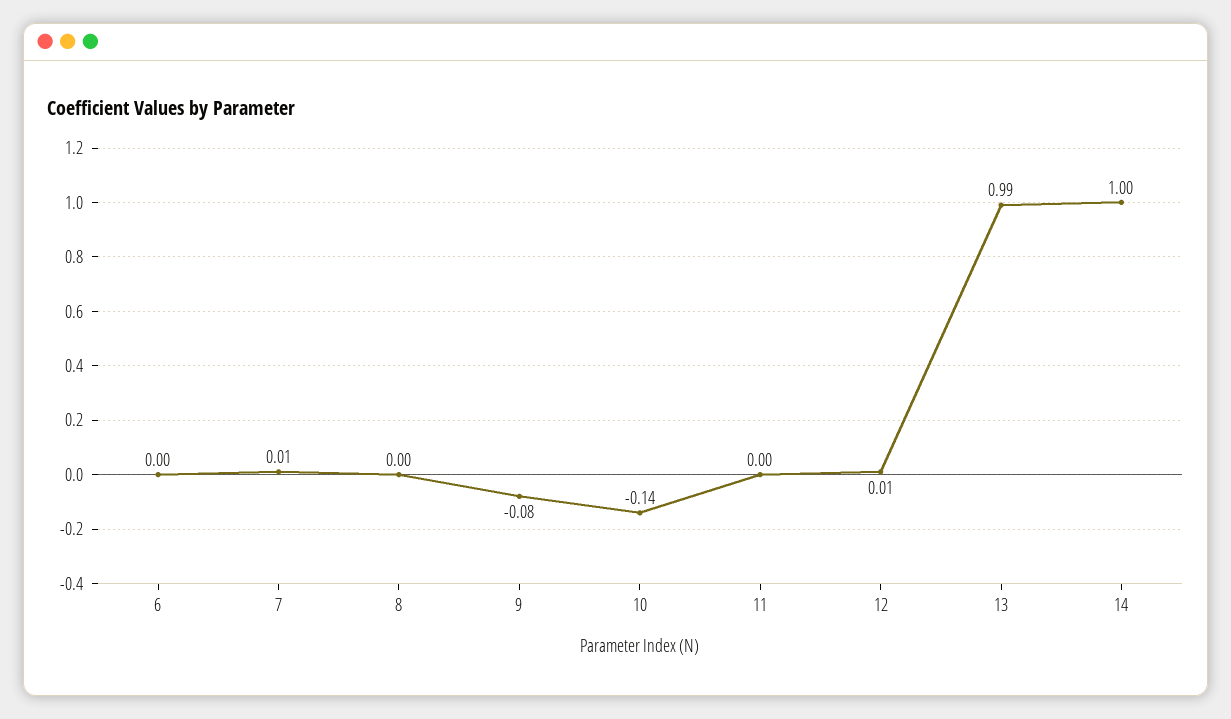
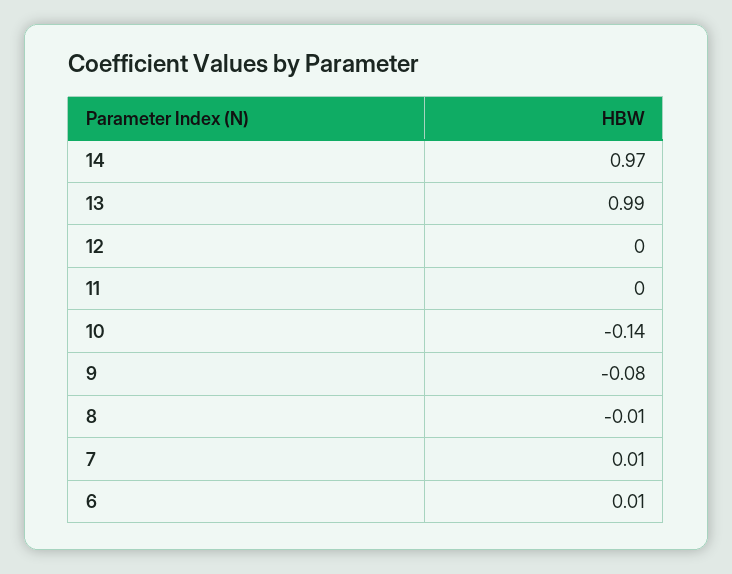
6: 0 -> 0.01
8: 0 -> -0.01
12: 0.01 -> 0
14: 1 -> 0.97

